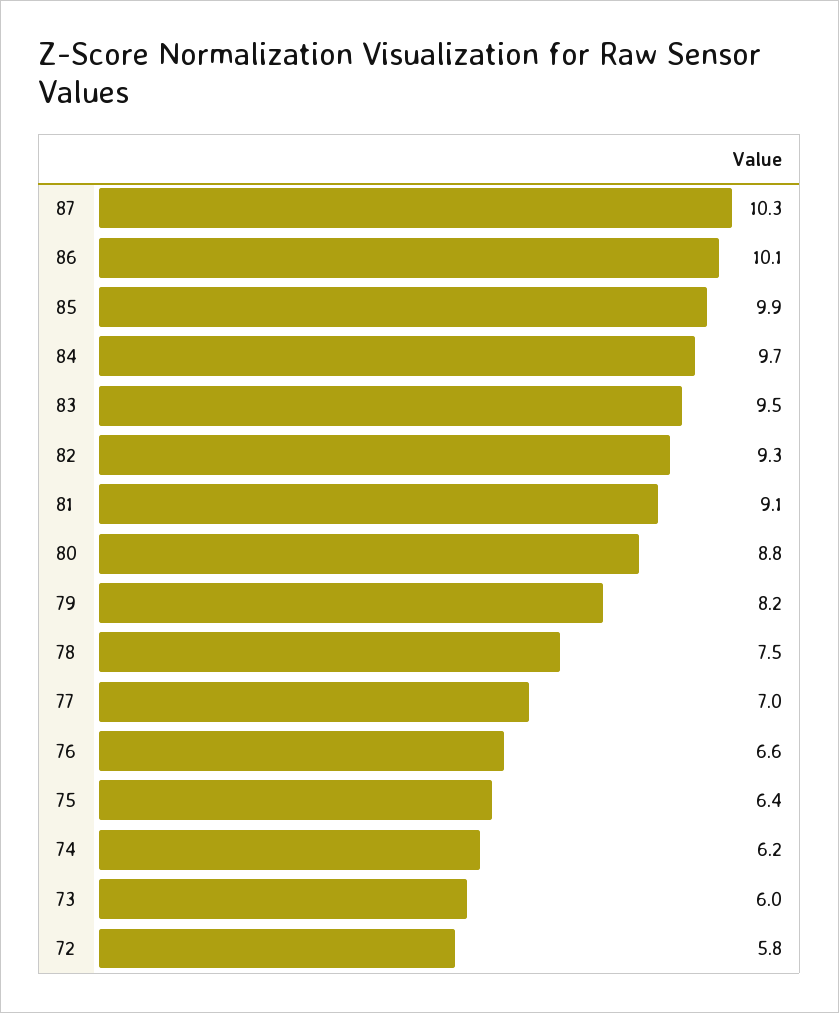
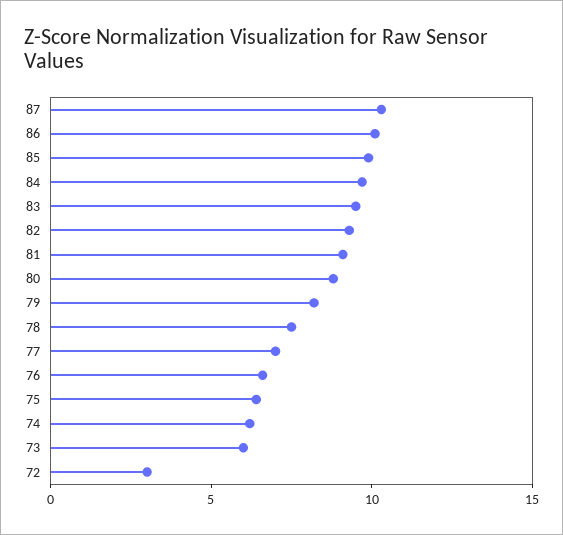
72: 5.8 -> 3

